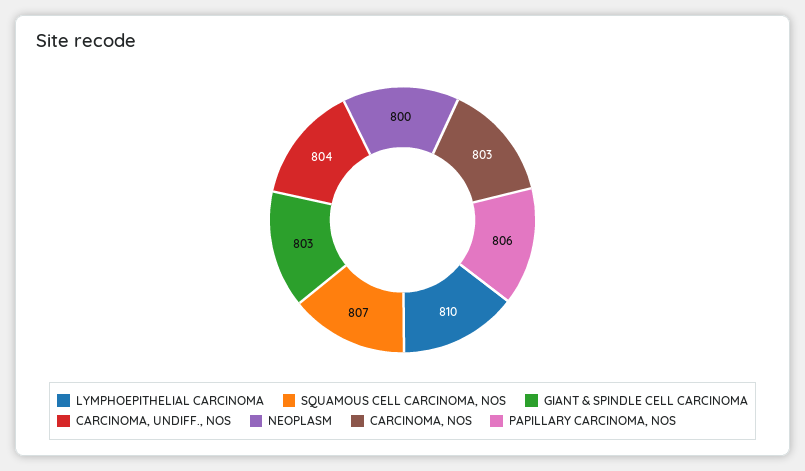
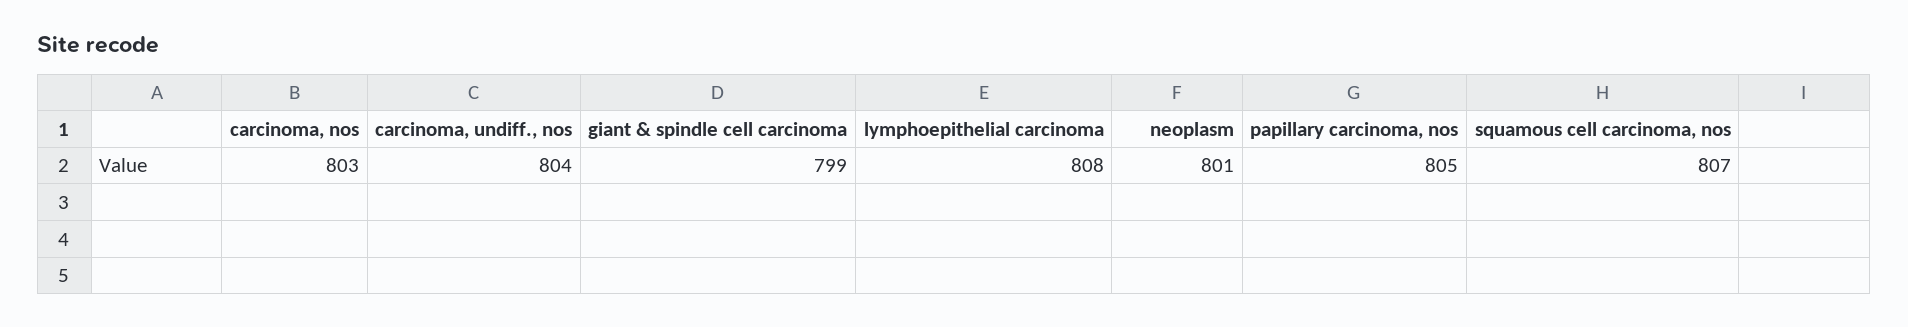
LYMPHOEPITHELIAL CARCINOMA: 810 -> 808
GIANT & SPINDLE CELL CARCINOMA: 803 -> 799
NEOPLASM: 800 -> 801
PAPILLARY CARCINOMA, NOS: 806 -> 805

